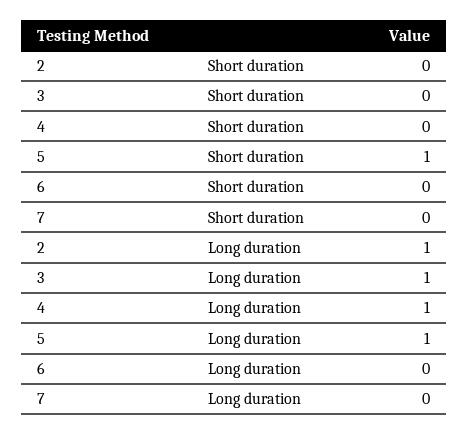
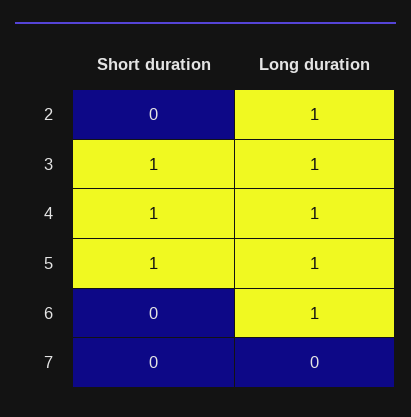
3, Short duration: 0 -> 1
4, Short duration: 0 -> 1
6, Long duration: 0 -> 1

